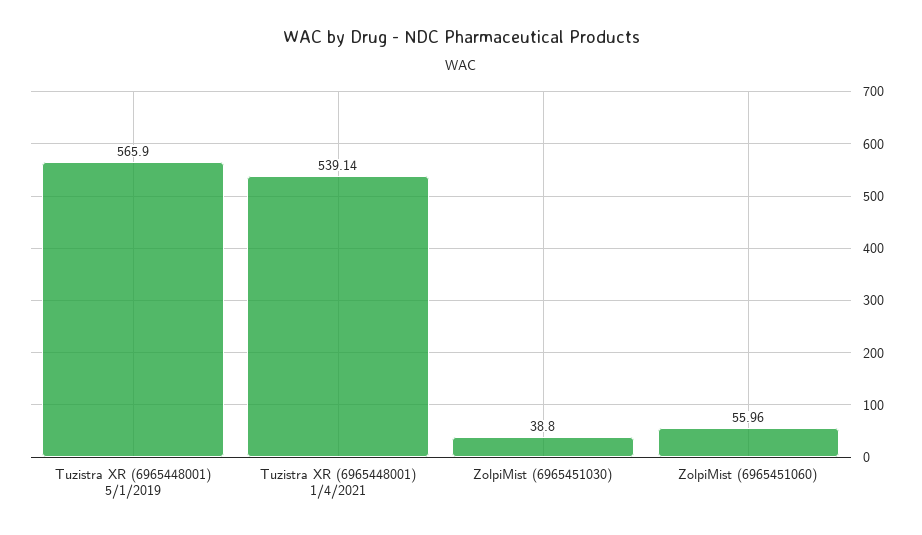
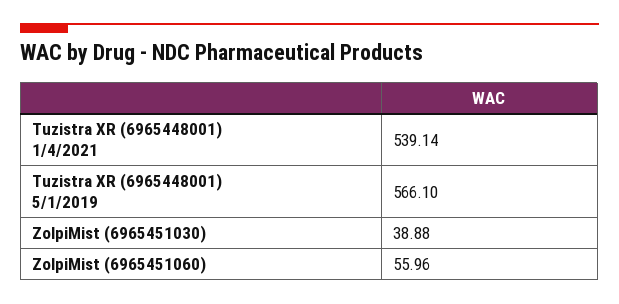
Tuzistra XR (6965448001) 5/1/2019: 565.9 -> 566.1
ZolpiMist (6965451030): 38.8 -> 38.88

